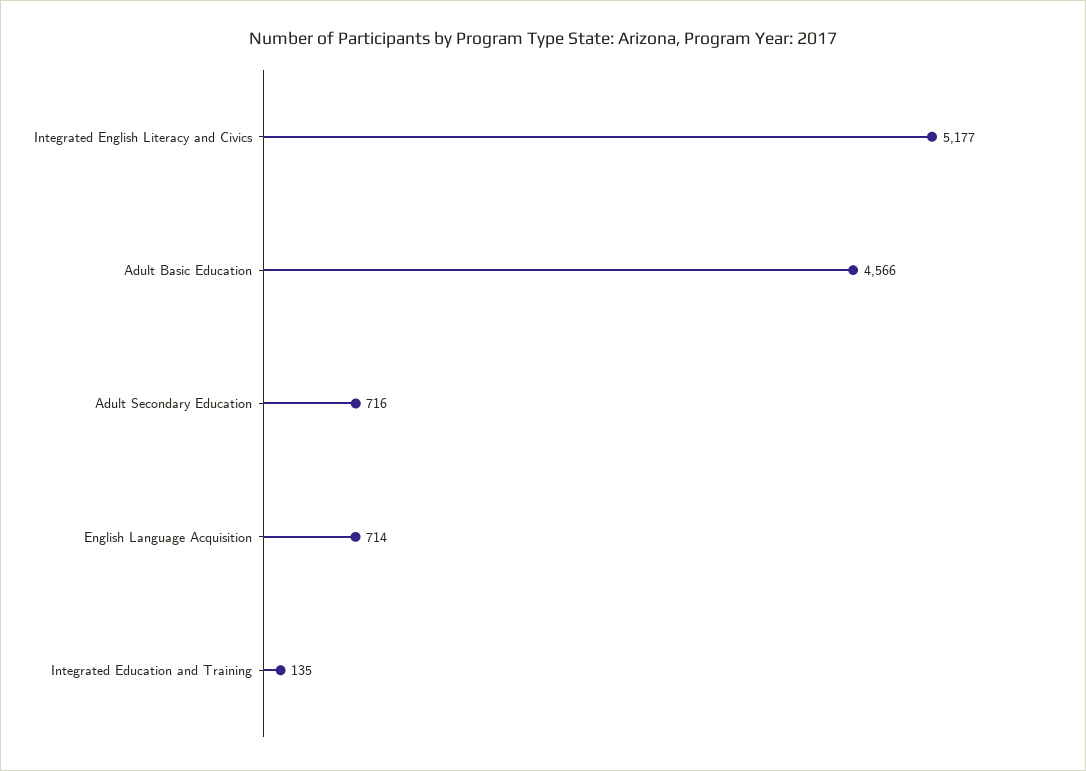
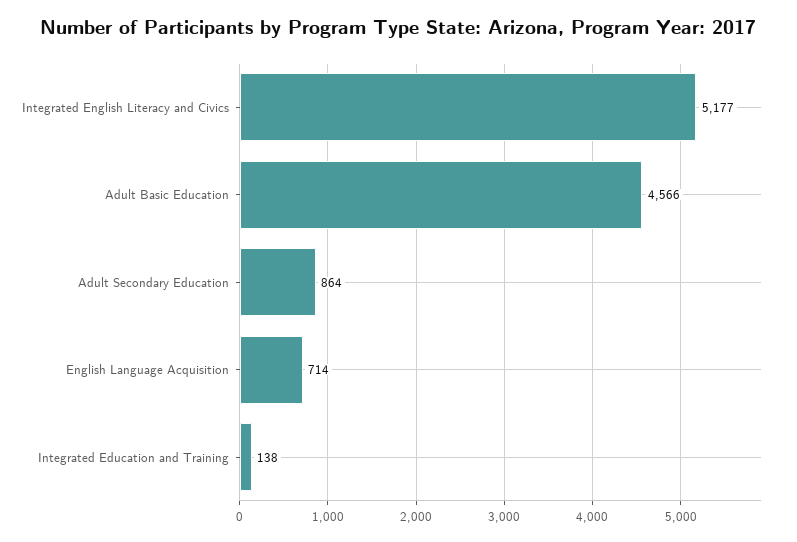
Adult Secondary Education: 716 -> 864
Integrated Education and Training: 135 -> 138

